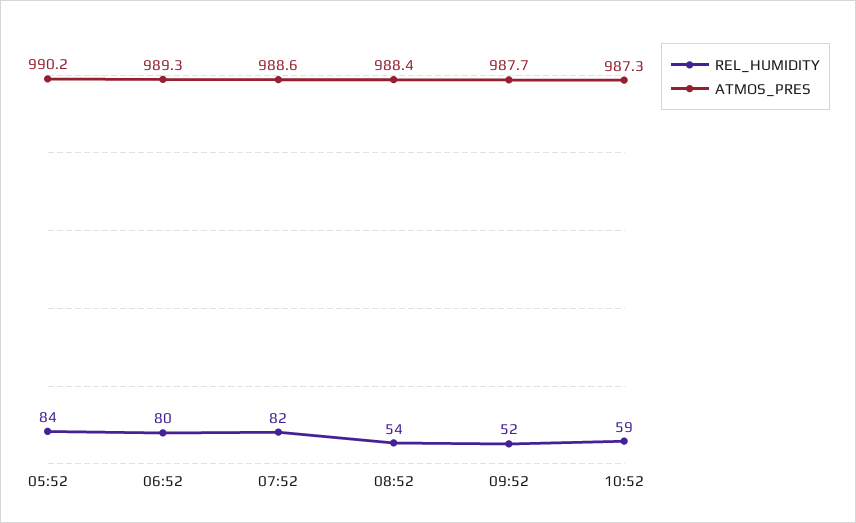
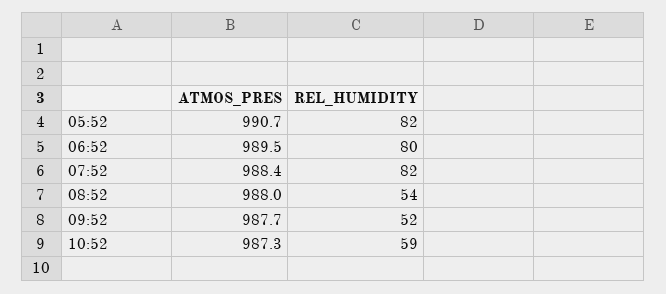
REL_HUMIDITY, 05:52: 84 -> 82
ATMOS_PRES, 05:52: 990.2 -> 990.7
ATMOS_PRES, 06:52: 989.3 -> 989.5
ATMOS_PRES, 07:52: 988.6 -> 988.4
ATMOS_PRES, 08:52: 988.4 -> 988

